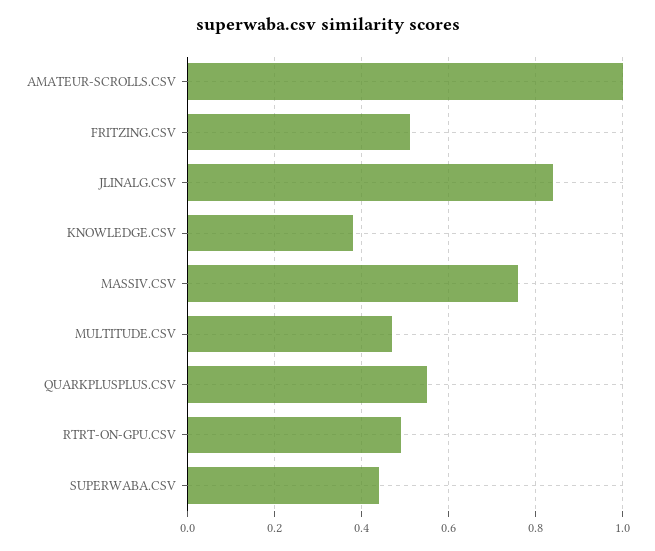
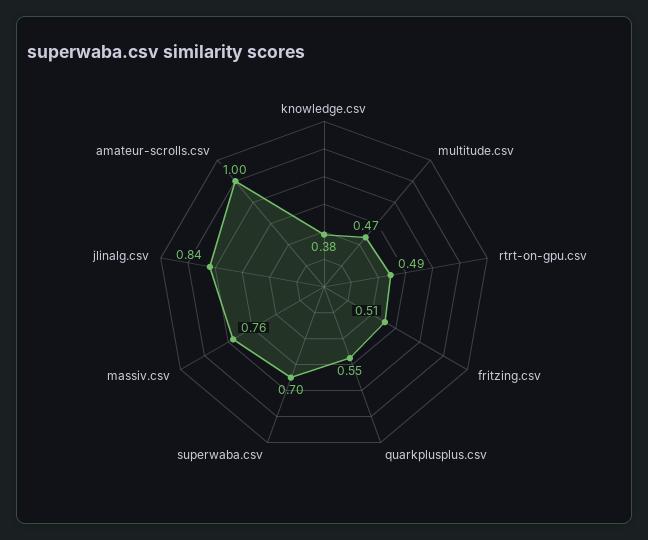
SUPERWABA.CSV: 0.45 -> 0.7

